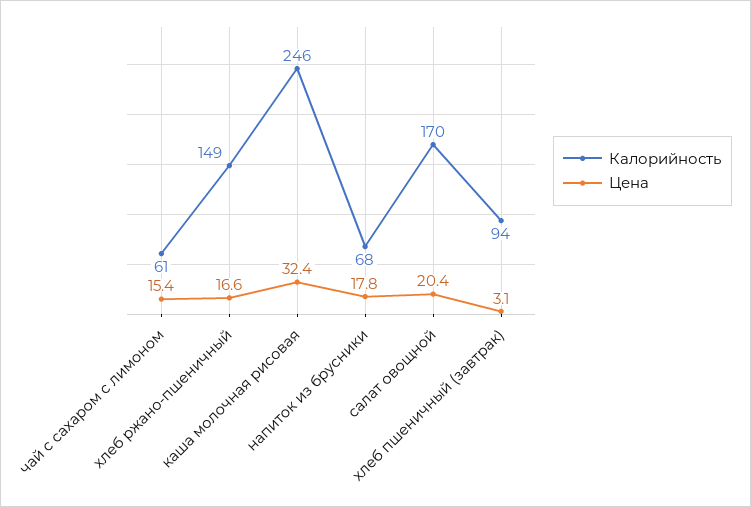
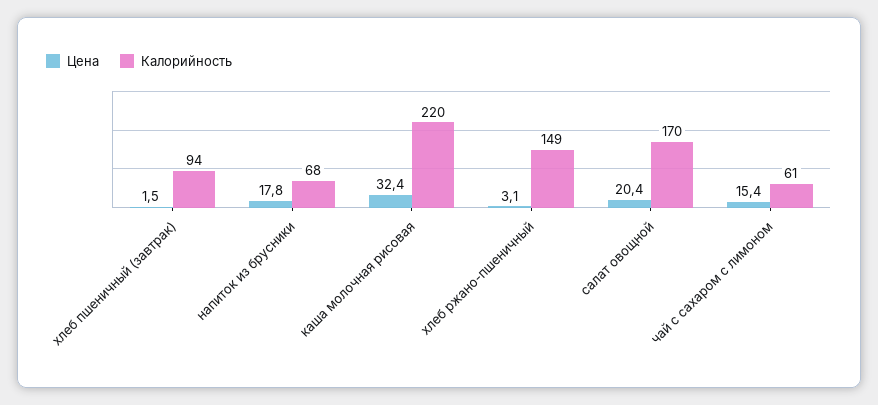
Цена, хлеб ржано-пшеничный: 16.6 -> 3.1
Калорийность, каша молочная рисовая: 246 -> 220
Цена, хлеб пшеничный (завтрак): 3.1 -> 1.5

